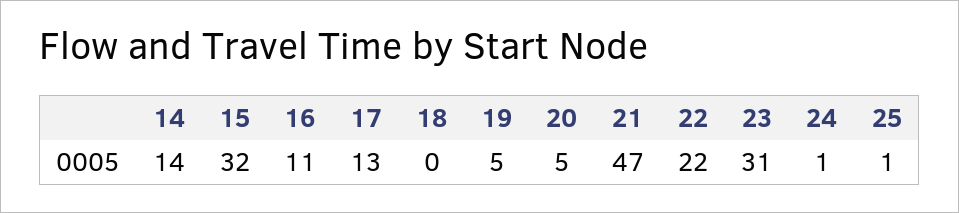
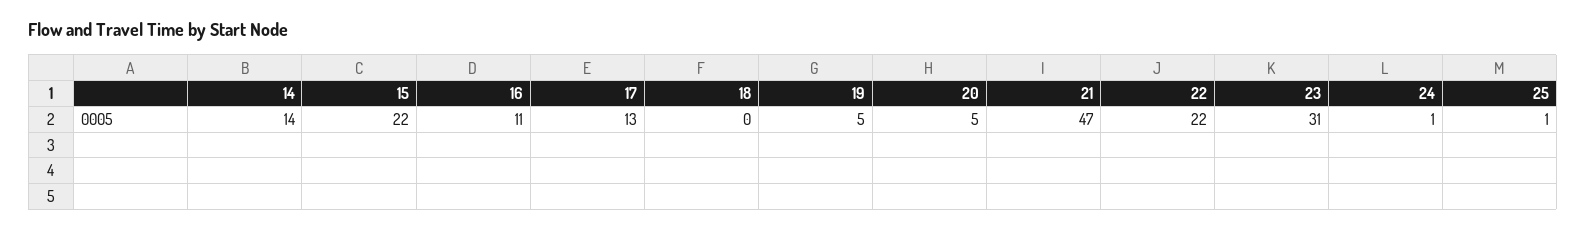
15: 32 -> 22

